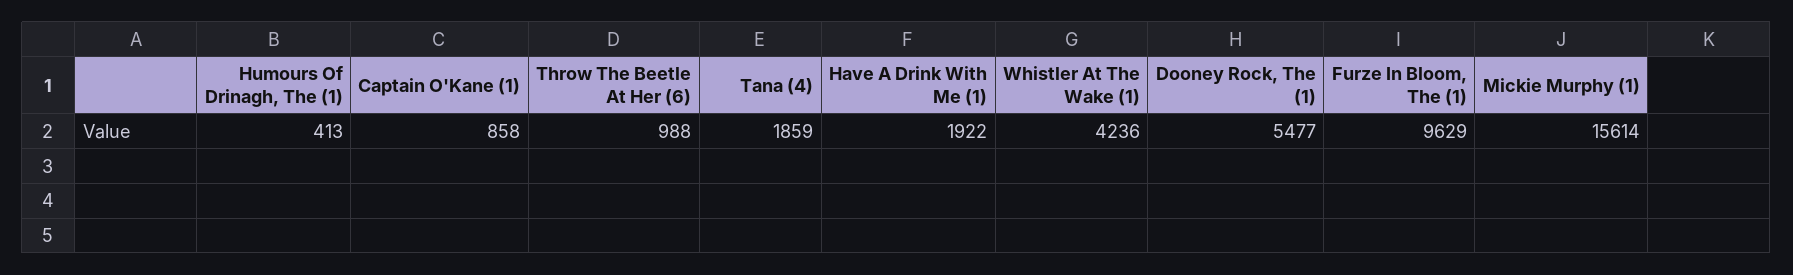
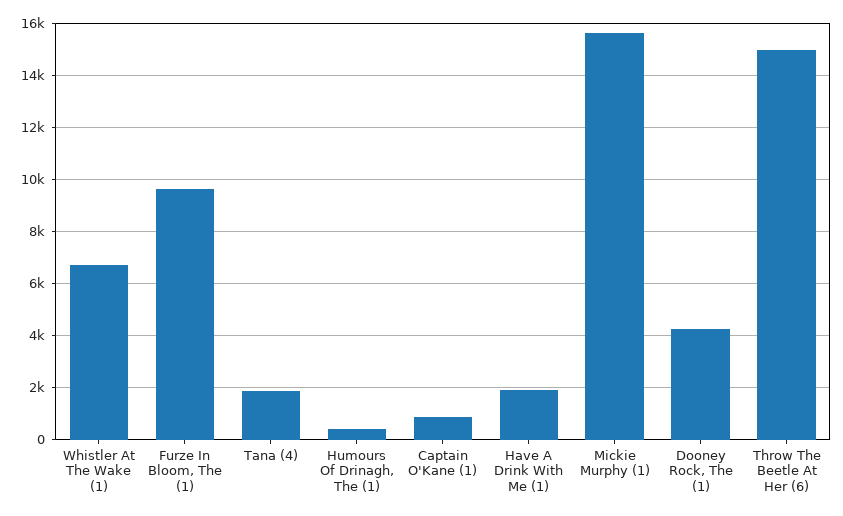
Throw The Beetle At Her (6): 988 -> 15000
Whistler At The Wake (1): 4236 -> 6750
Dooney Rock, The (1): 5477 -> 4250

